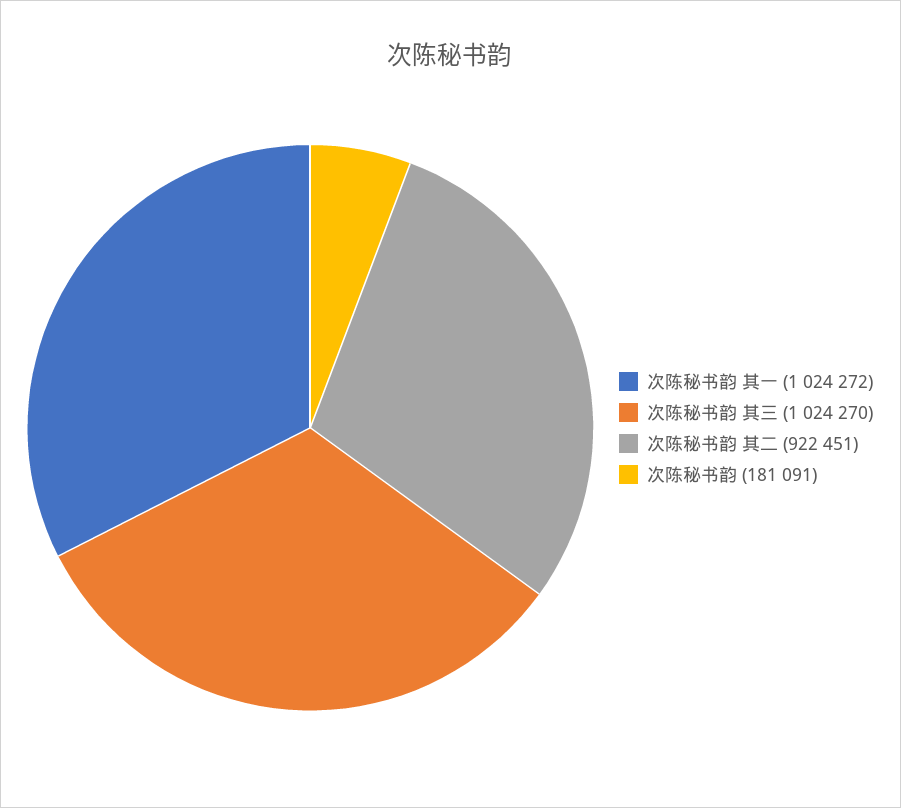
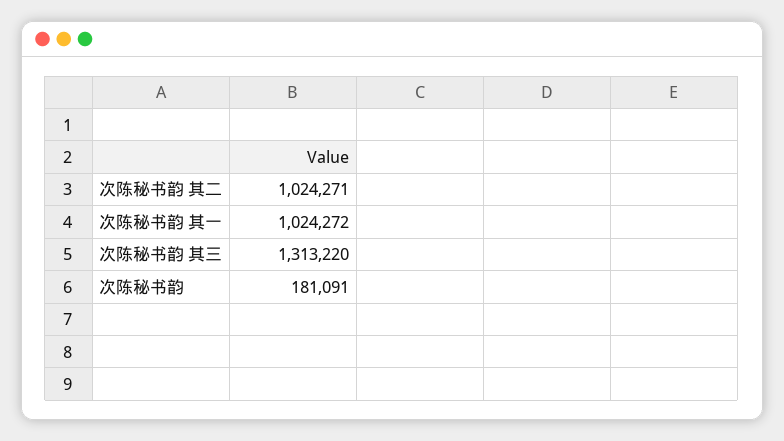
次陈秘书韵 其三: 1024270 -> 1313220
次陈秘书韵 其二: 922451 -> 1024271

